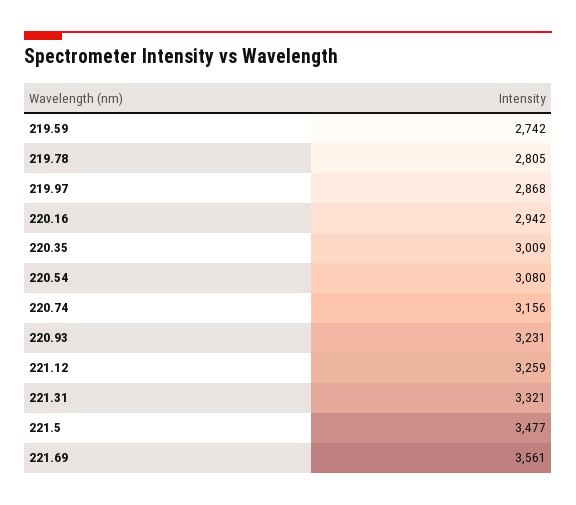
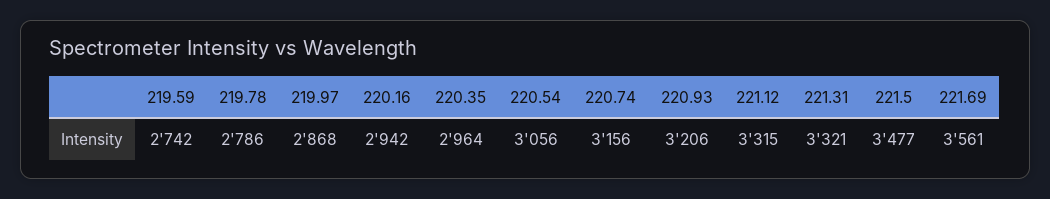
219.78: 2805 -> 2786
220.35: 3009 -> 2964
220.54: 3080 -> 3056
220.93: 3231 -> 3206
221.12: 3259 -> 3315

